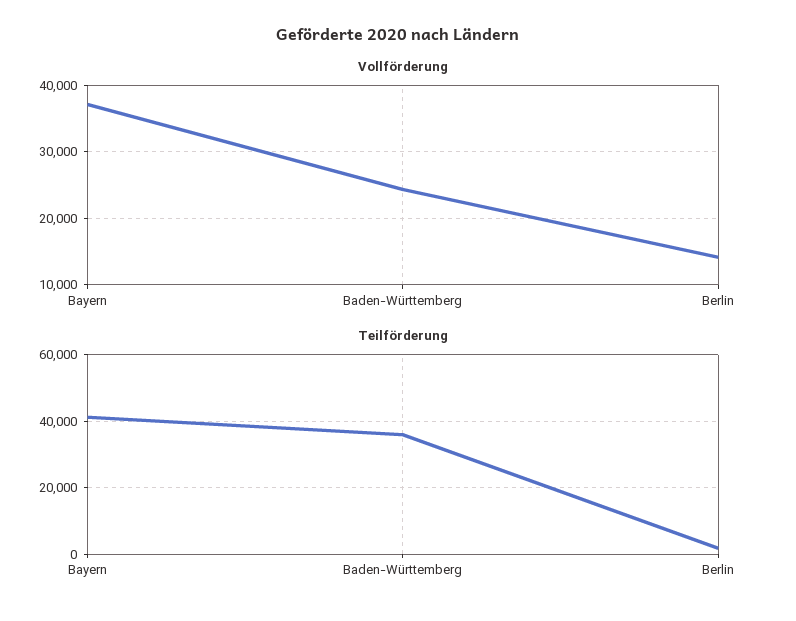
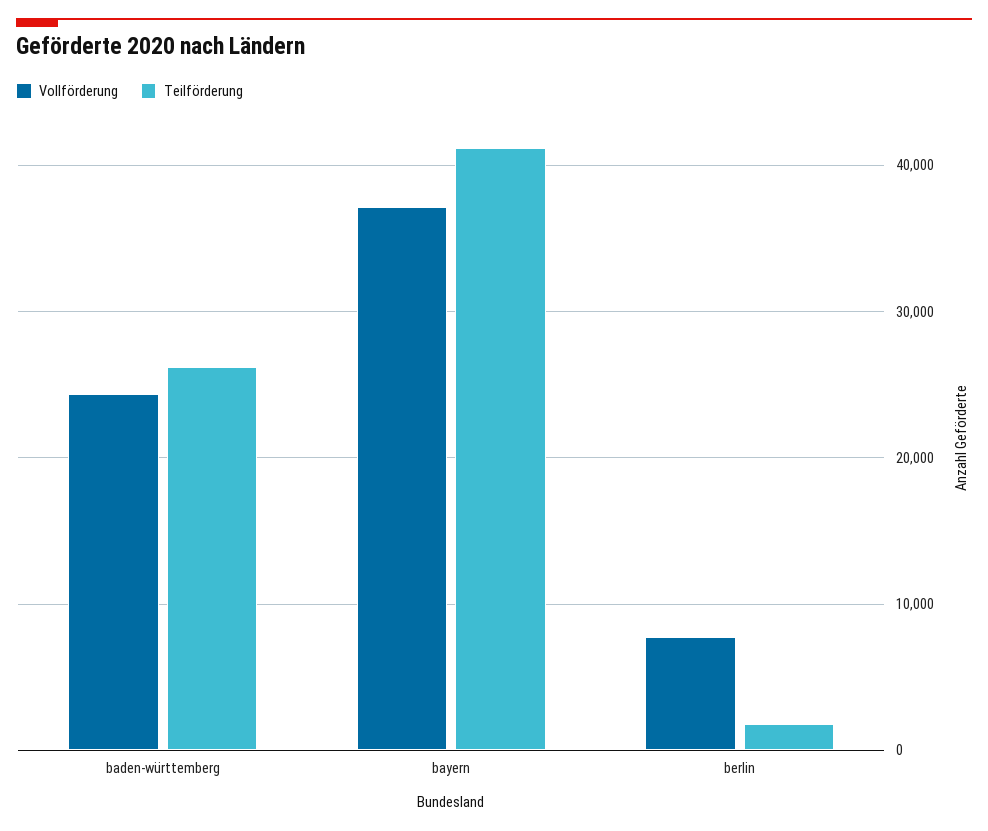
Vollförderung, Berlin: 14000 -> 8000
Teilförderung, Baden-Württemberg: 36000 -> 26000

